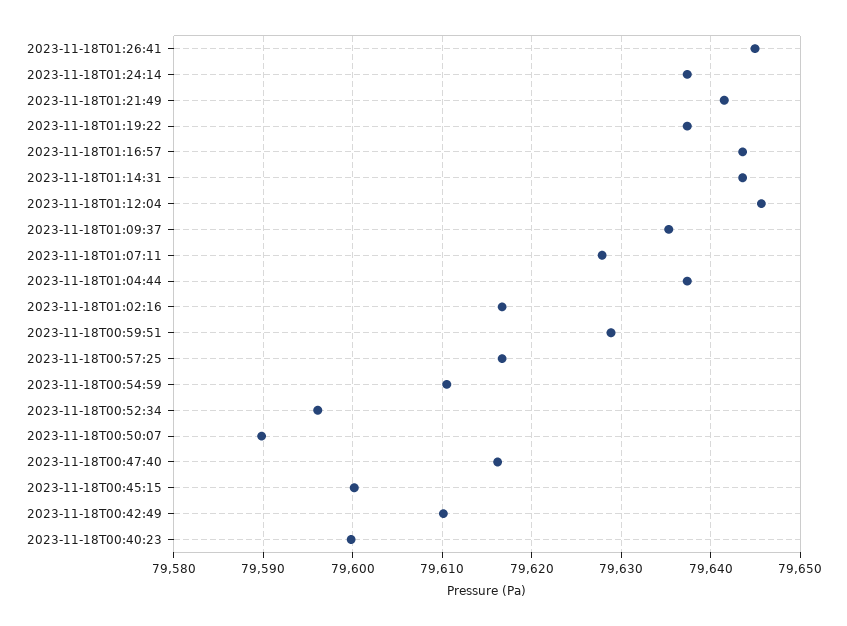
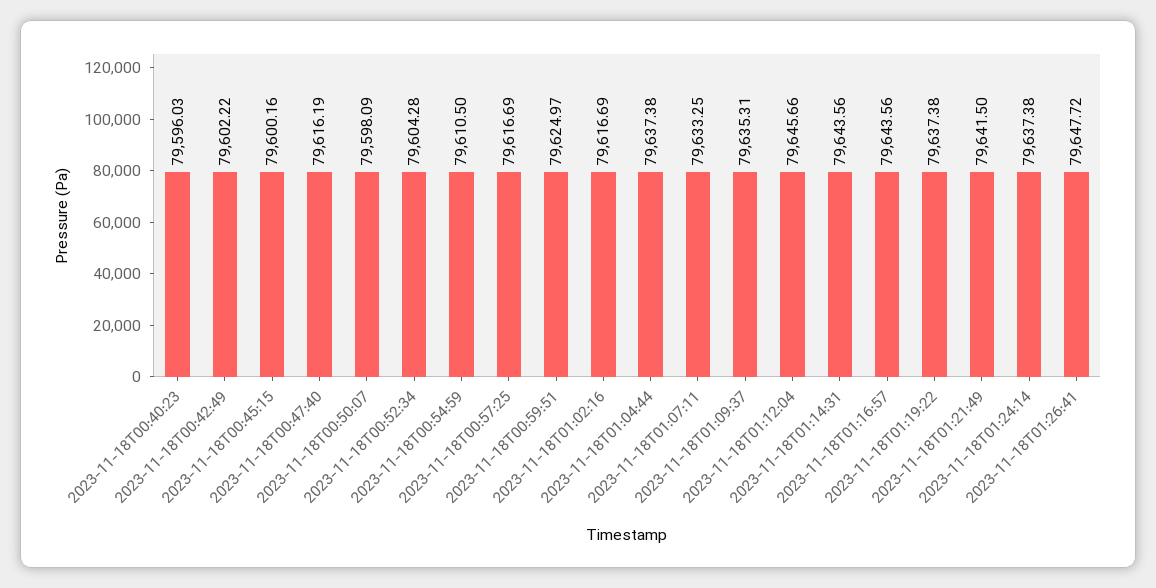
2023-11-18T01:26:41: 79645 -> 79647.72
2023-11-18T01:07:11: 79628 -> 79633.25
2023-11-18T00:59:51: 79629 -> 79624.97
2023-11-18T00:52:34: 79596 -> 79604.28
2023-11-18T00:50:07: 79590 -> 79598.09
2023-11-18T00:42:49: 79610 -> 79602.22
2023-11-18T00:40:23: 79600 -> 79596.03

